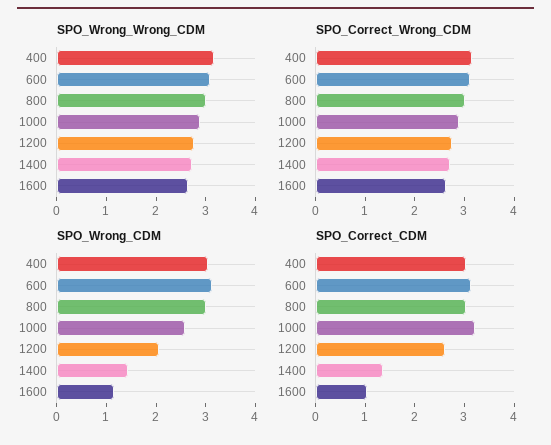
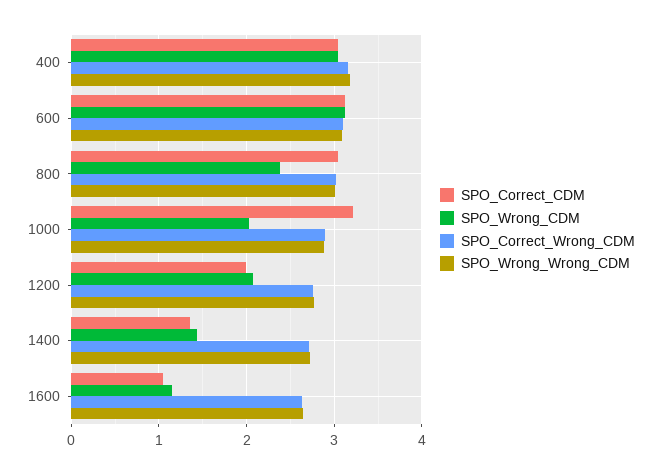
SPO_Wrong_CDM, 800: 3 -> 2.4
SPO_Wrong_CDM, 1000: 2.6 -> 2
SPO_Correct_CDM, 1200: 2.6 -> 2

